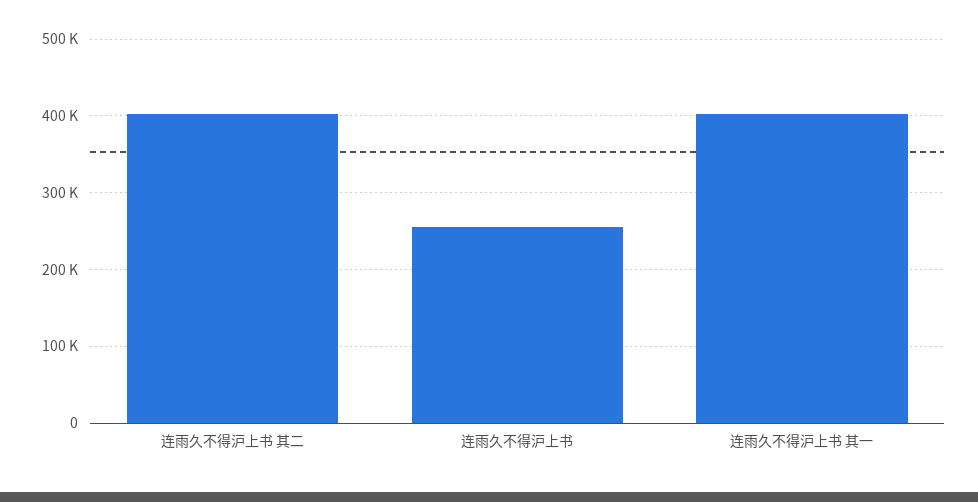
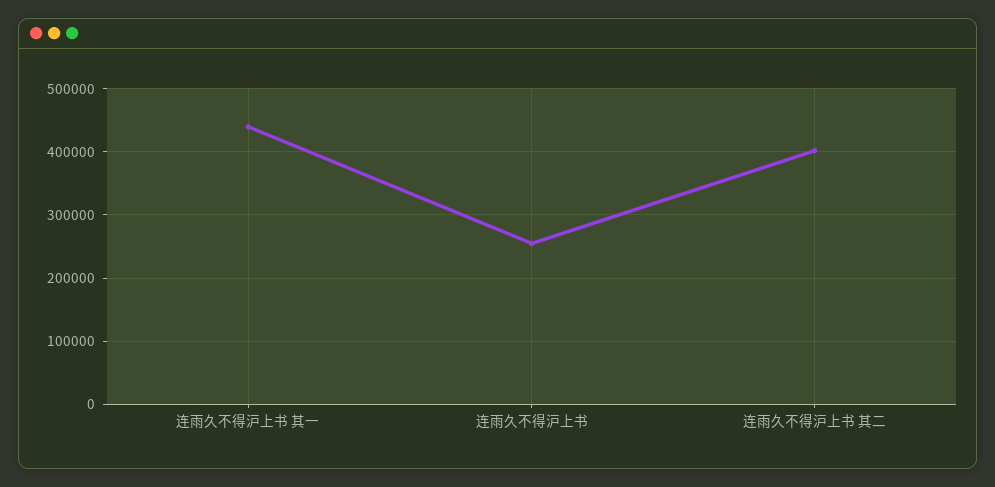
连雨久不得沪上书 其一: 400000 -> 440000

